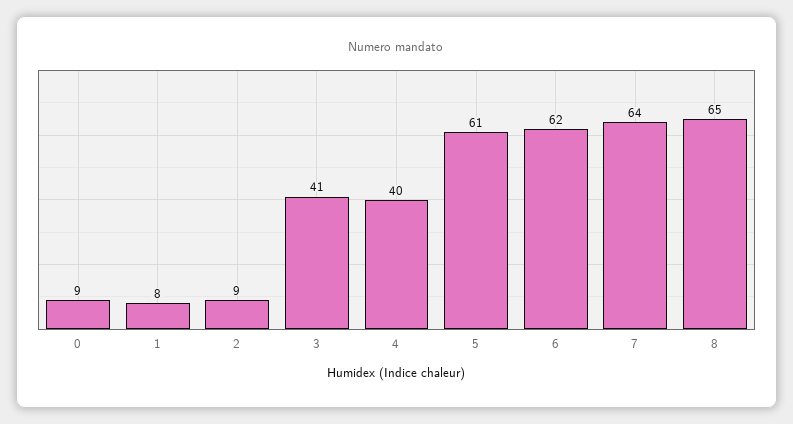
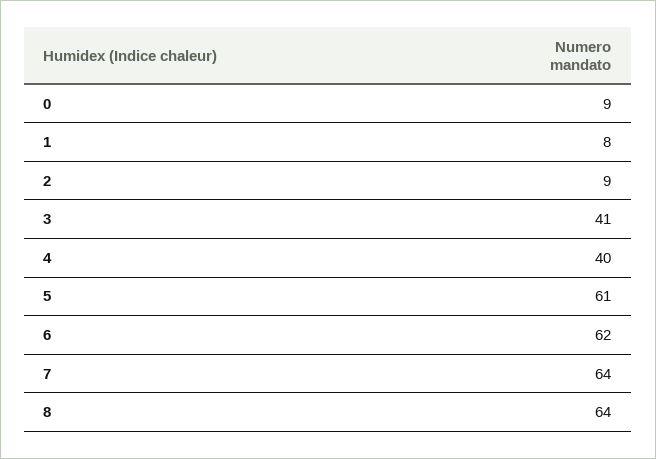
8: 65 -> 64

